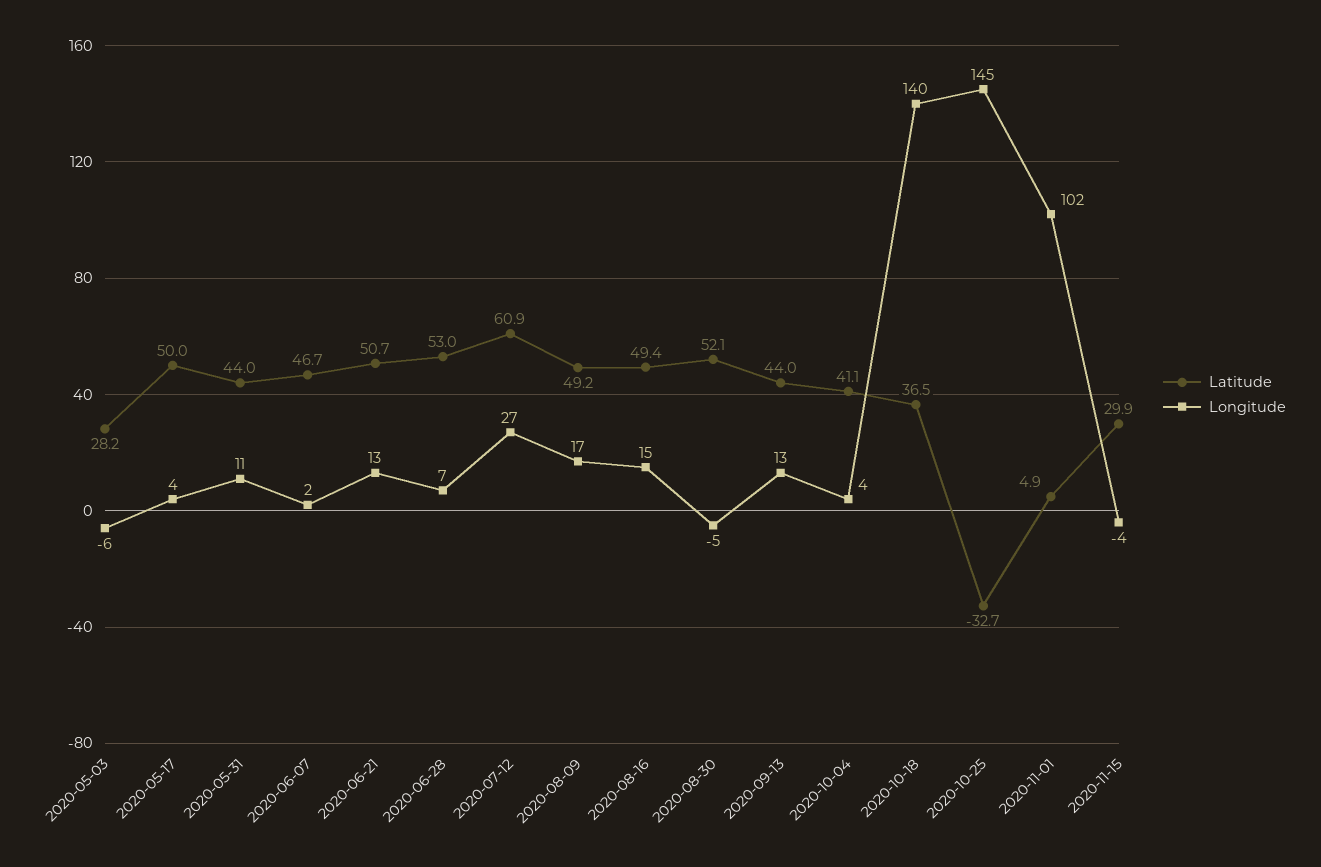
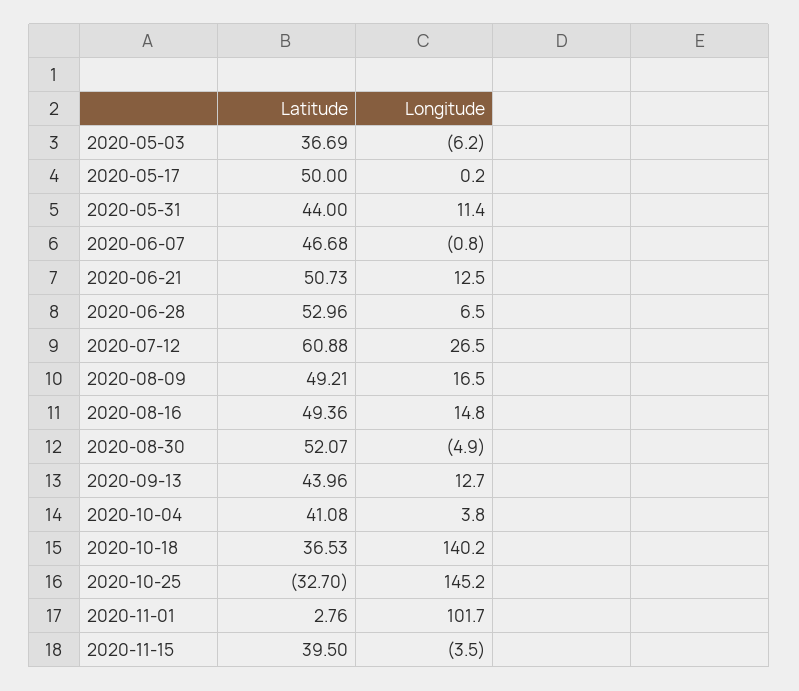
Latitude, 2020-05-03: 28.2 -> 36.69
Longitude, 2020-05-17: 4 -> 0.2
Longitude, 2020-06-07: 2 -> -0.8
Latitude, 2020-11-01: 4.9 -> 2.76
Latitude, 2020-11-15: 29.9 -> 39.5

